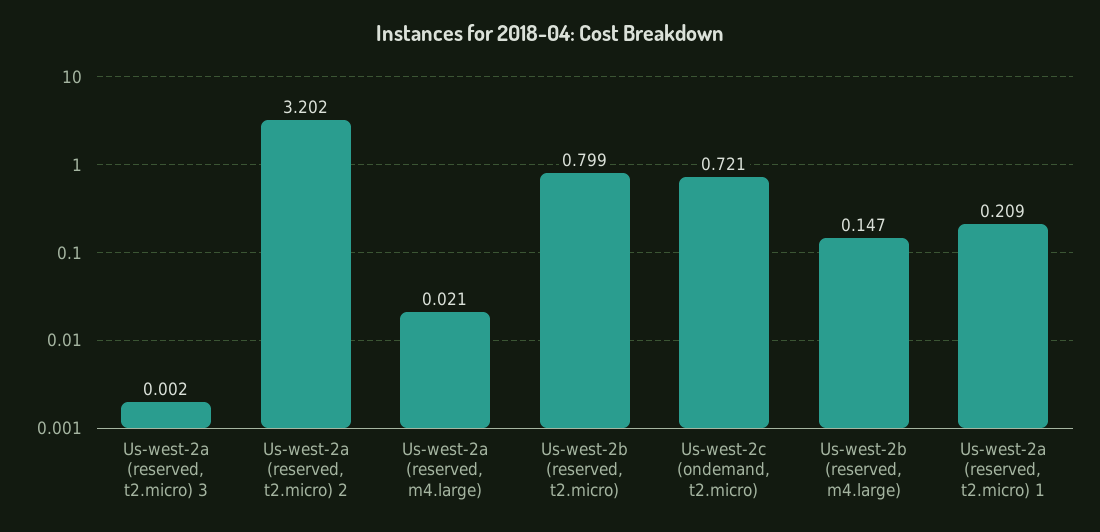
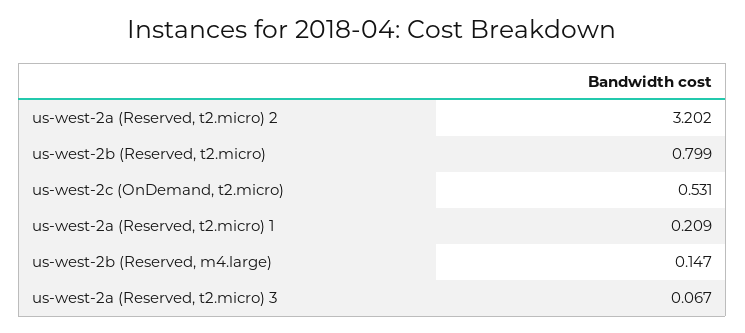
Us-west-2a (reserved, t2.micro) 3: 0.002 -> 0.067
Us-west-2a (reserved, m4.large): 0.021 -> none
Us-west-2c (ondemand, t2.micro): 0.721 -> 0.531

